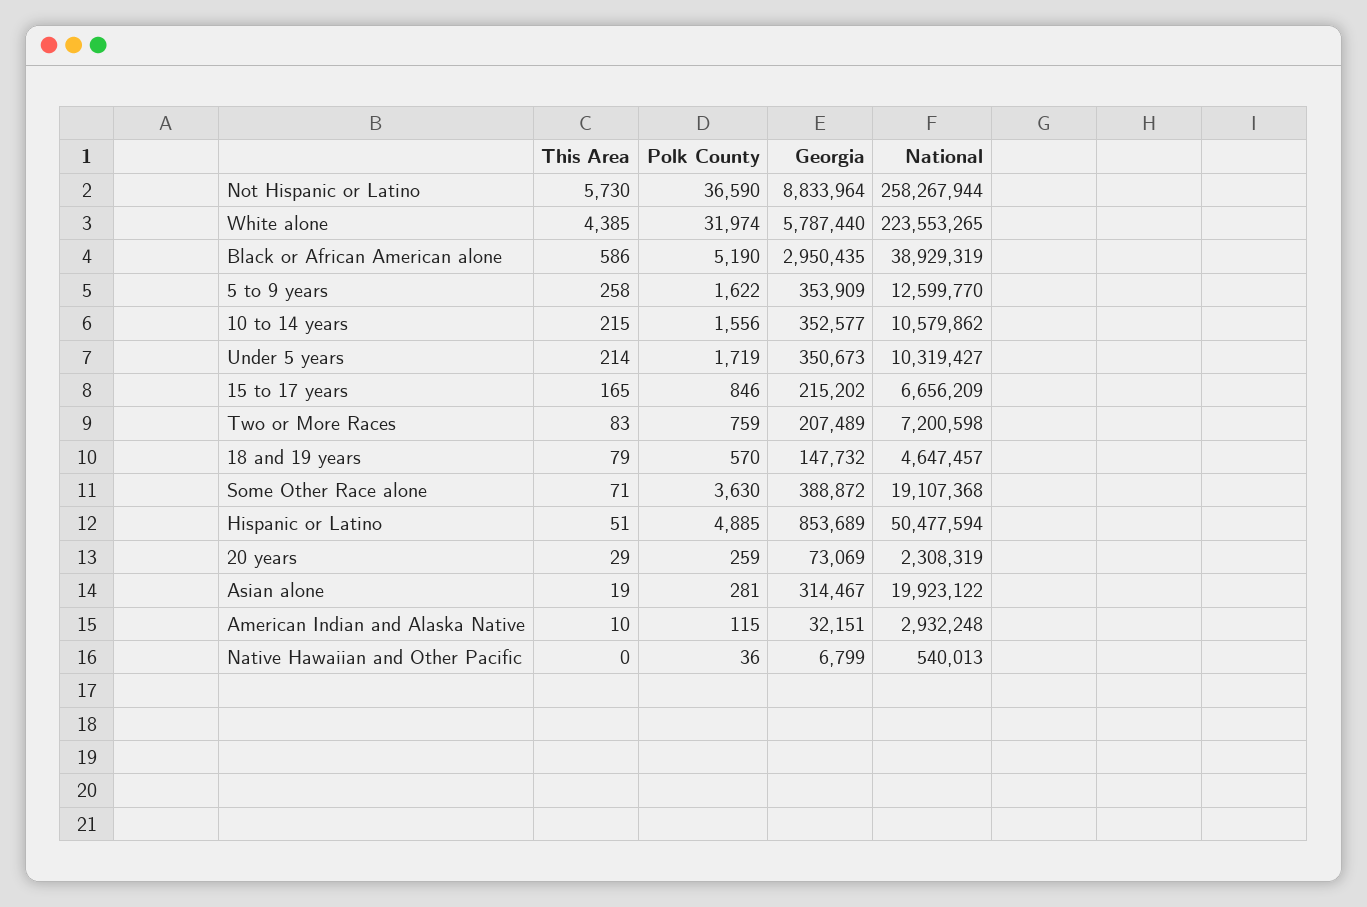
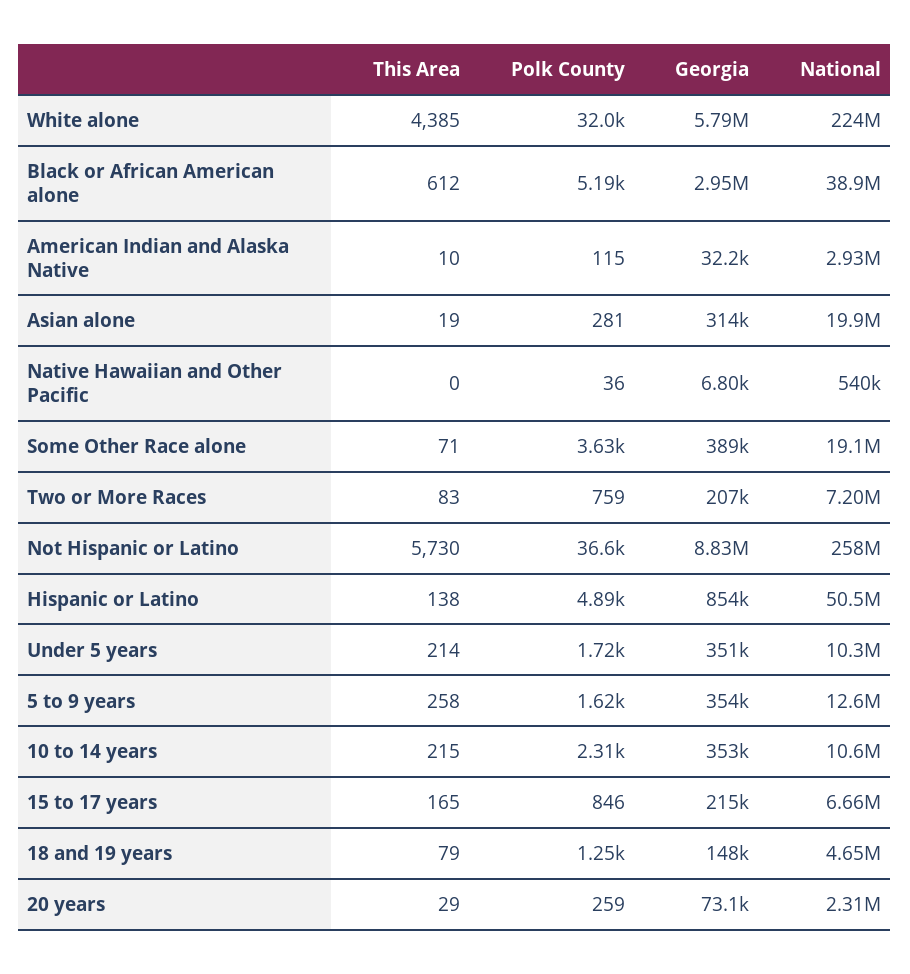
This Area, Black or African American alone: 586 -> 612
Polk County, 10 to 14 years: 1556 -> 2310
Polk County, 18 and 19 years: 570 -> 1250
This Area, Hispanic or Latino: 51 -> 138

